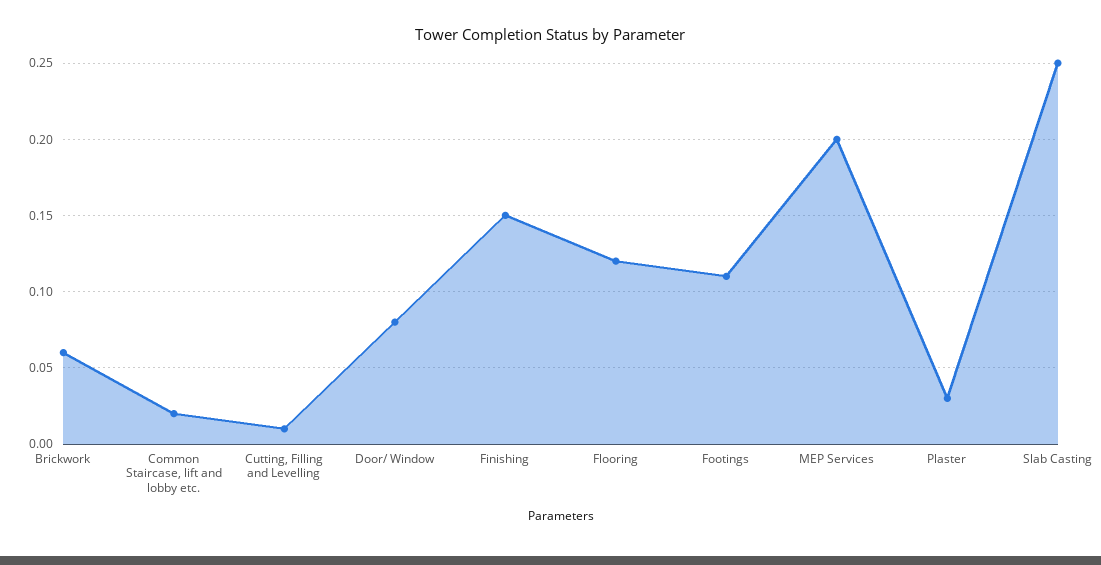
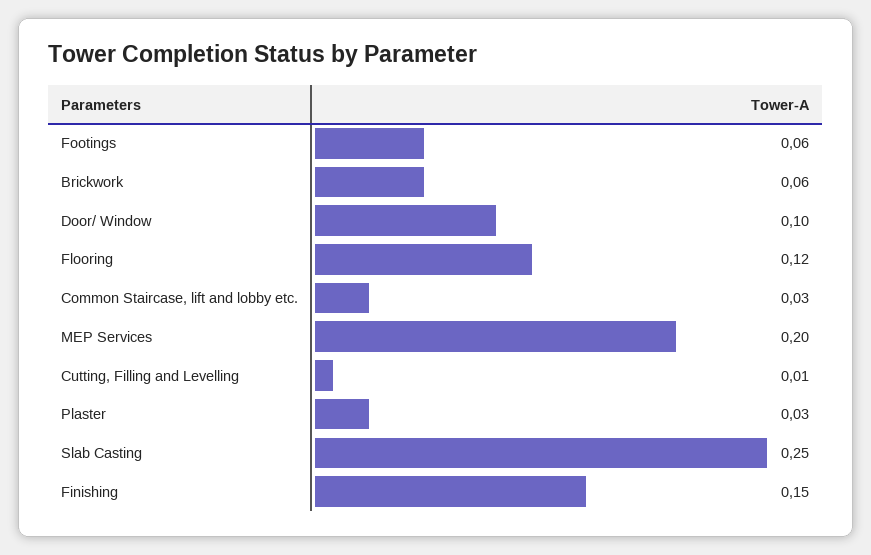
Common Staircase, lift and lobby etc.: 0.02 -> 0.03
Door/ Window: 0.08 -> 0.1
Footings: 0.11 -> 0.06

